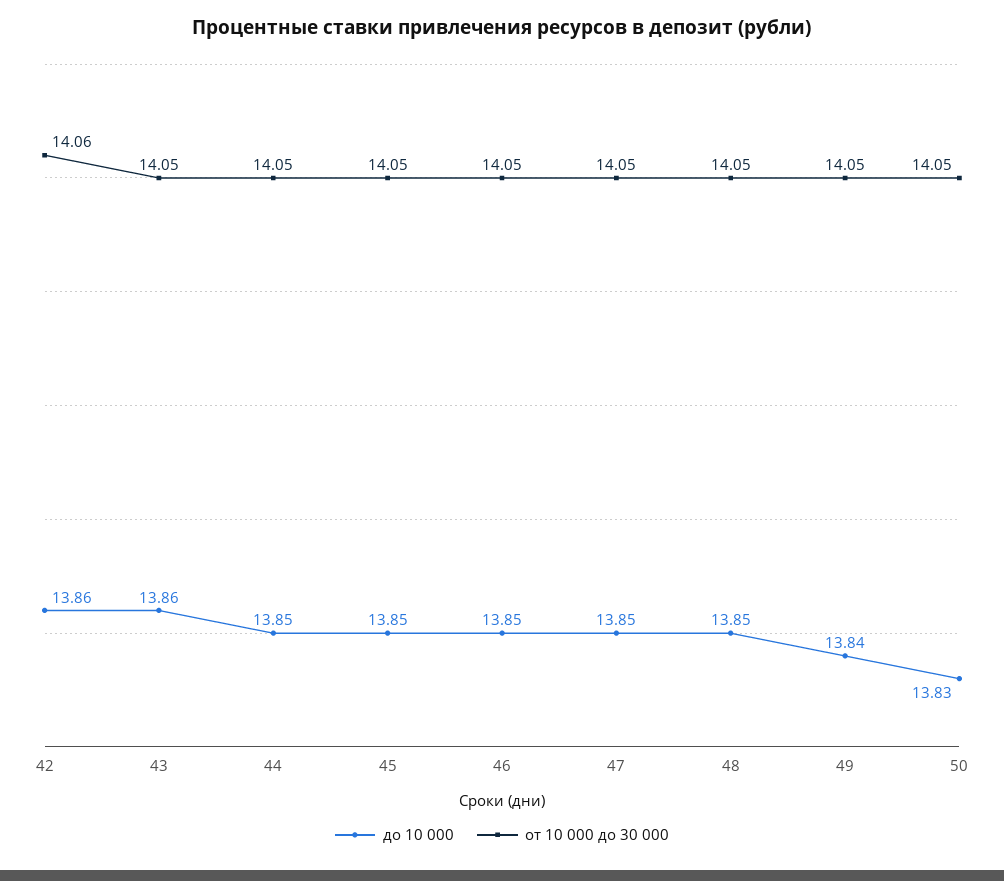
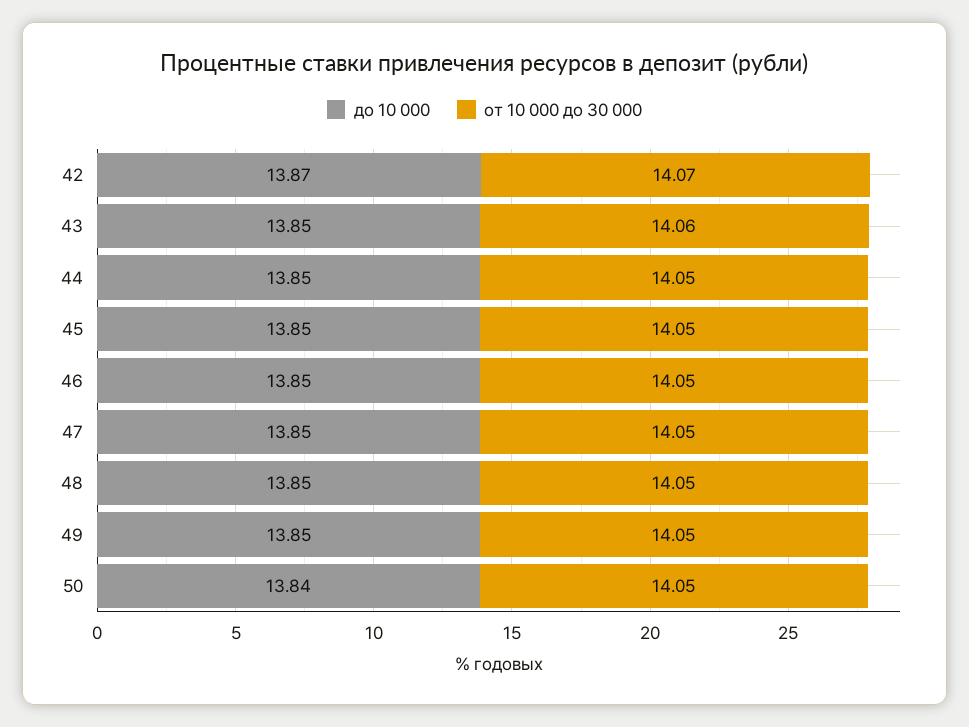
до 10 000, 42: 13.86 -> 13.87
от 10 000 до 30 000, 42: 14.06 -> 14.07
до 10 000, 43: 13.86 -> 13.85
от 10 000 до 30 000, 43: 14.05 -> 14.06
до 10 000, 49: 13.84 -> 13.85
до 10 000, 50: 13.83 -> 13.84

